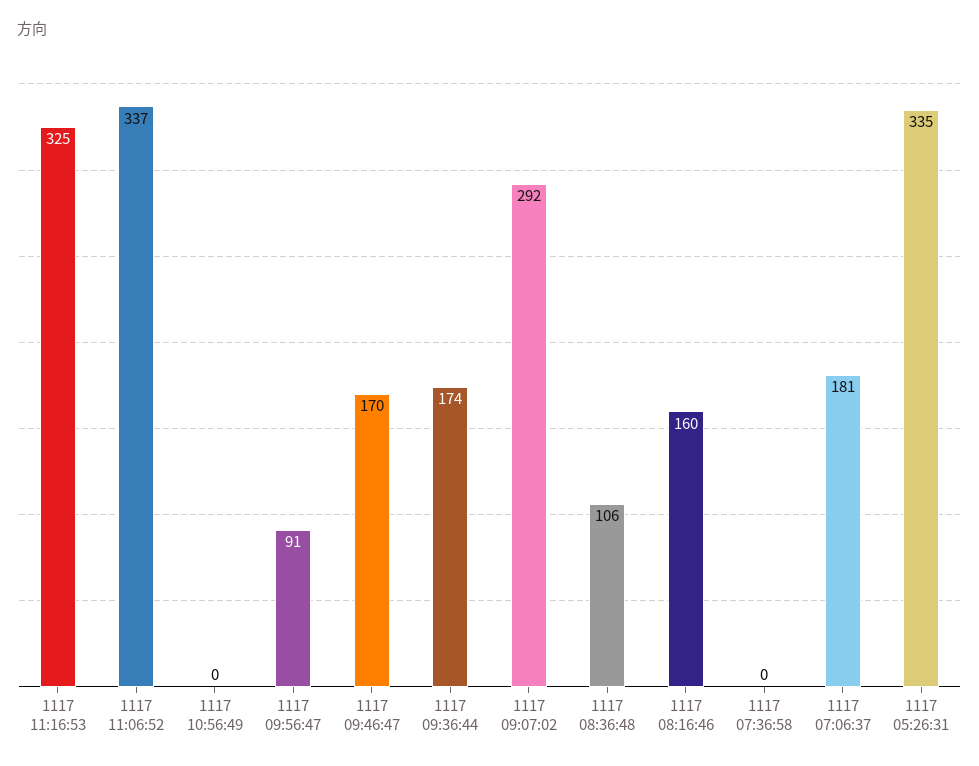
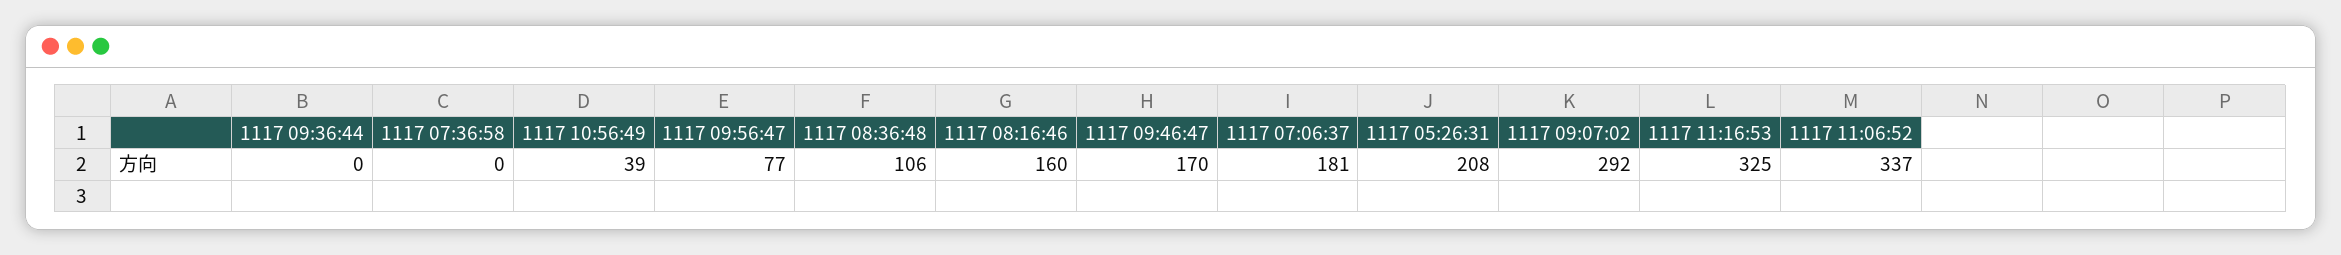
1117 10:56:49: 0 -> 39
1117 09:56:47: 91 -> 77
1117 09:36:44: 174 -> 0
1117 05:26:31: 335 -> 208

